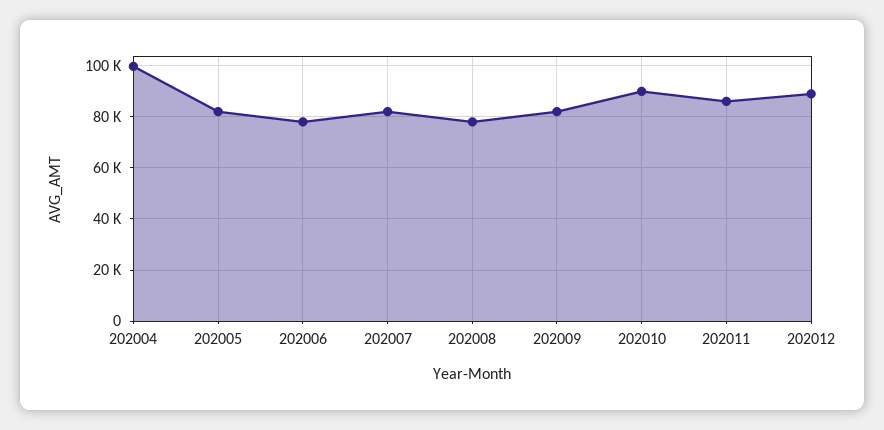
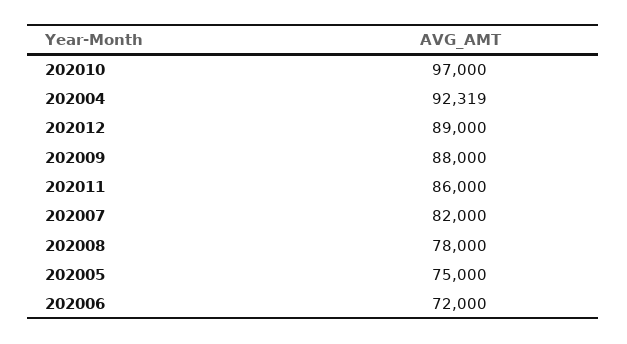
202004: 100000 -> 92319
202005: 82500 -> 75000
202006: 77500 -> 72000
202009: 82500 -> 88000
202010: 90000 -> 97000

